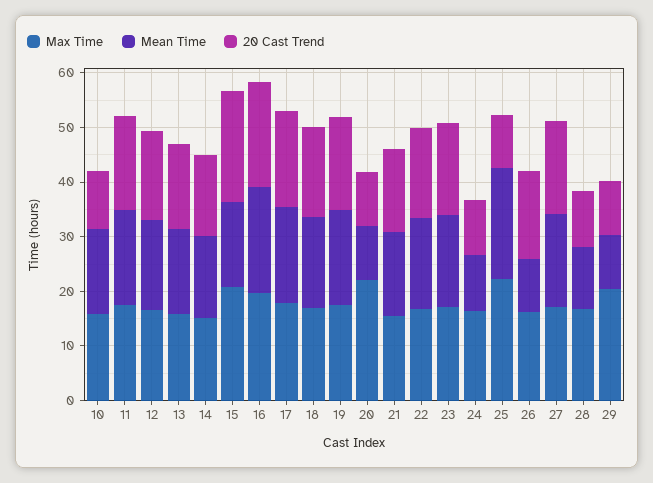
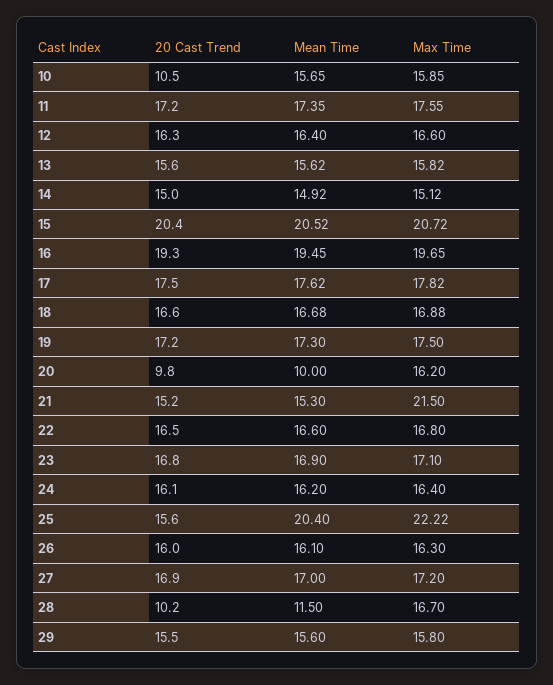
Mean Time, 15: 16 -> 20.52
Max Time, 20: 22 -> 16.2
Max Time, 21: 16 -> 21.5
Mean Time, 24: 10 -> 16.2
20 Cast Trend, 24: 10 -> 16.1
20 Cast Trend, 25: 10 -> 15.6
Mean Time, 26: 10 -> 16.1
Max Time, 29: 20 -> 15.8
Mean Time, 29: 10 -> 15.6
20 Cast Trend, 29: 10 -> 15.5

